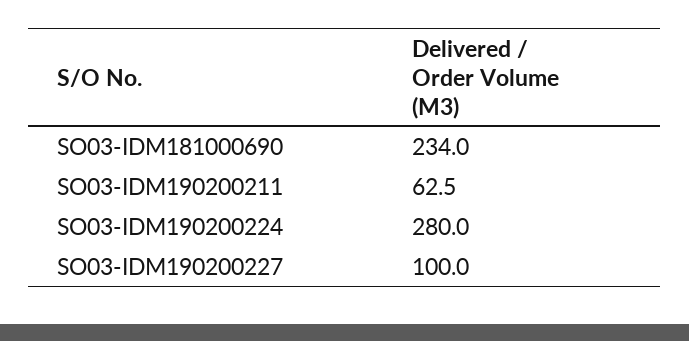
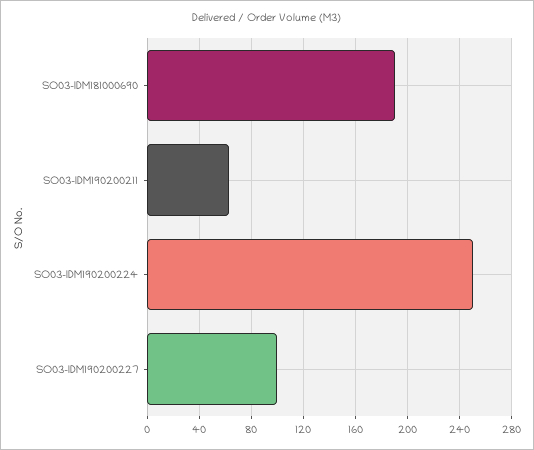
SO03-IDM181000690: 234 -> 190
SO03-IDM190200224: 280 -> 250

